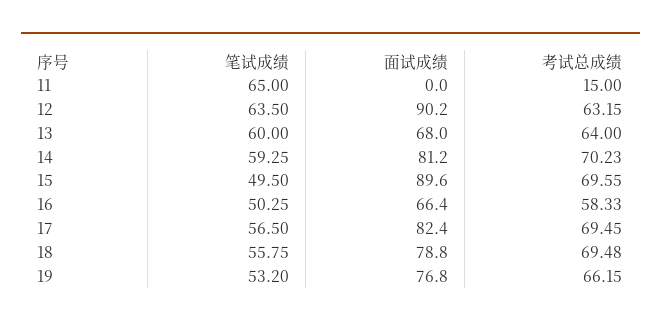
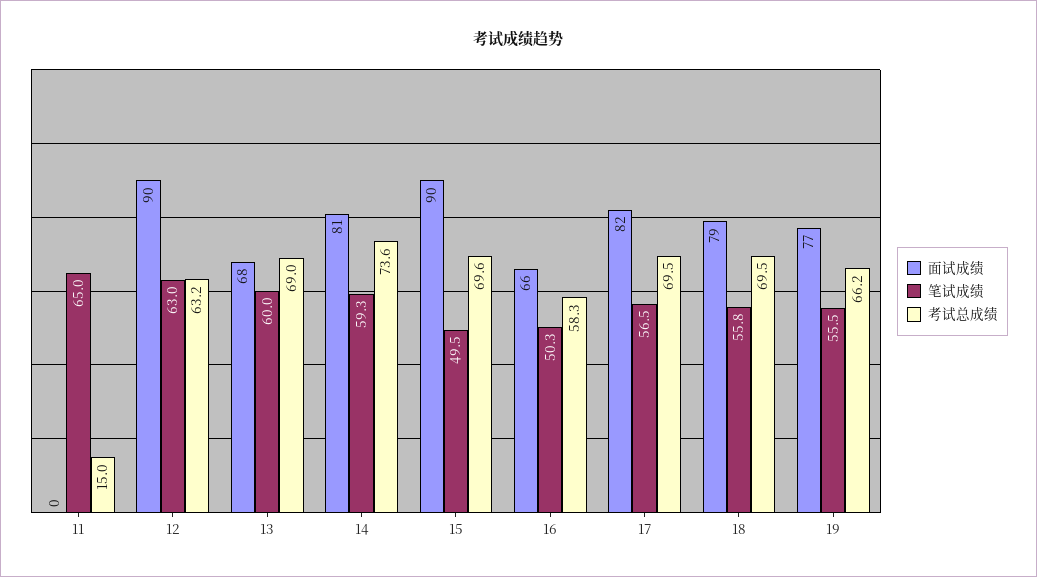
笔试成绩, 12: 63.5 -> 63
考试总成绩, 13: 64 -> 69
考试总成绩, 14: 70.23 -> 73.6
笔试成绩, 19: 53.2 -> 55.5

